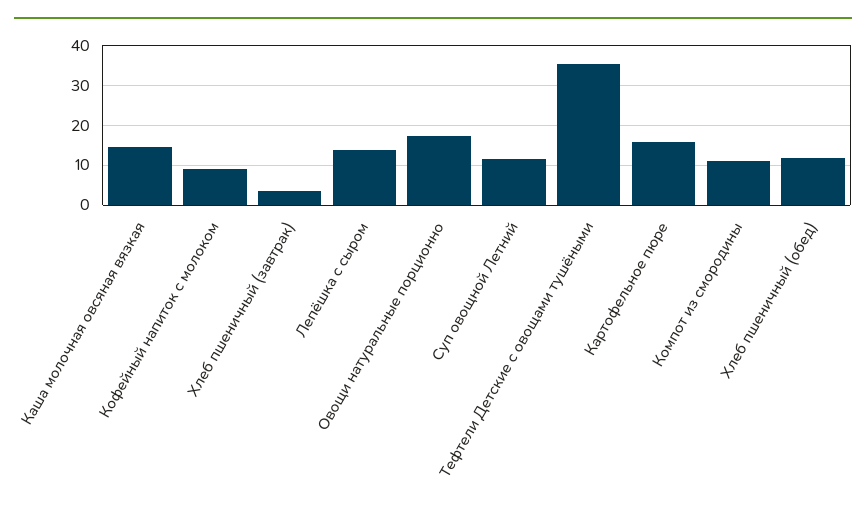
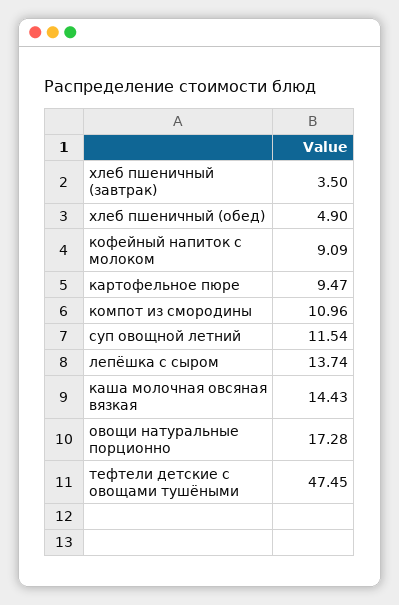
Тефтели Детские с овощами тушёными: 36 -> 47.45
Картофельное пюре: 16 -> 9.47
Хлеб пшеничный (обед): 12 -> 4.9

